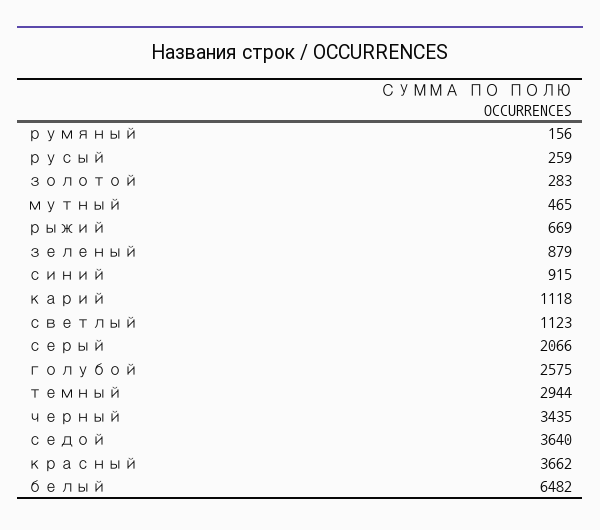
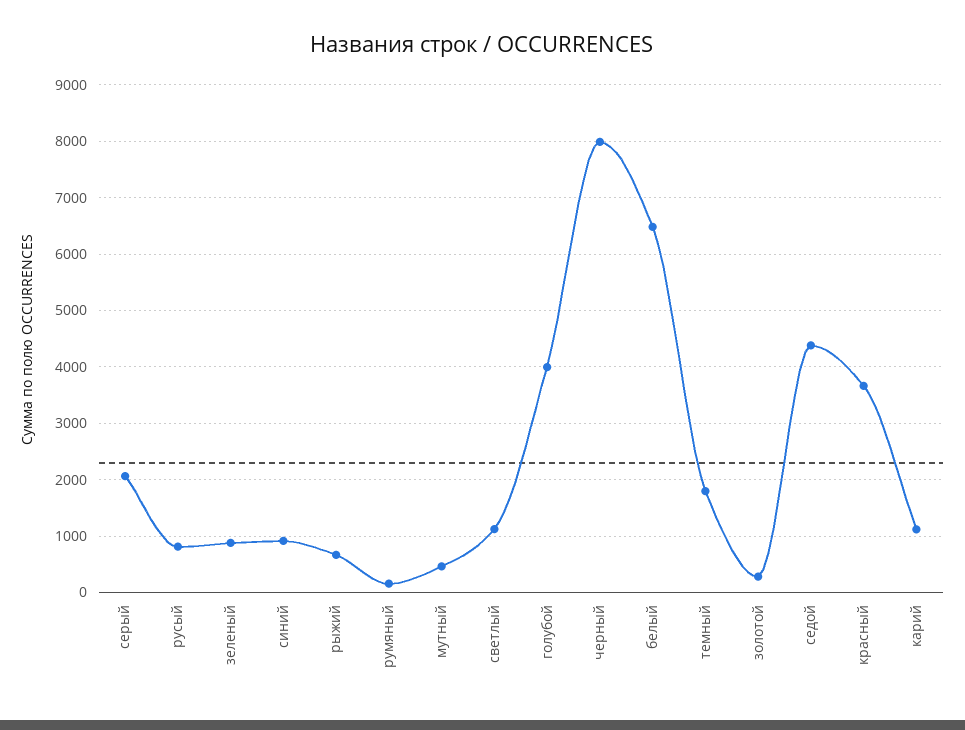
русый: 259 -> 800
голубой: 2575 -> 4000
темный: 2944 -> 1800
черный: 3435 -> 8000
седой: 3640 -> 4400

